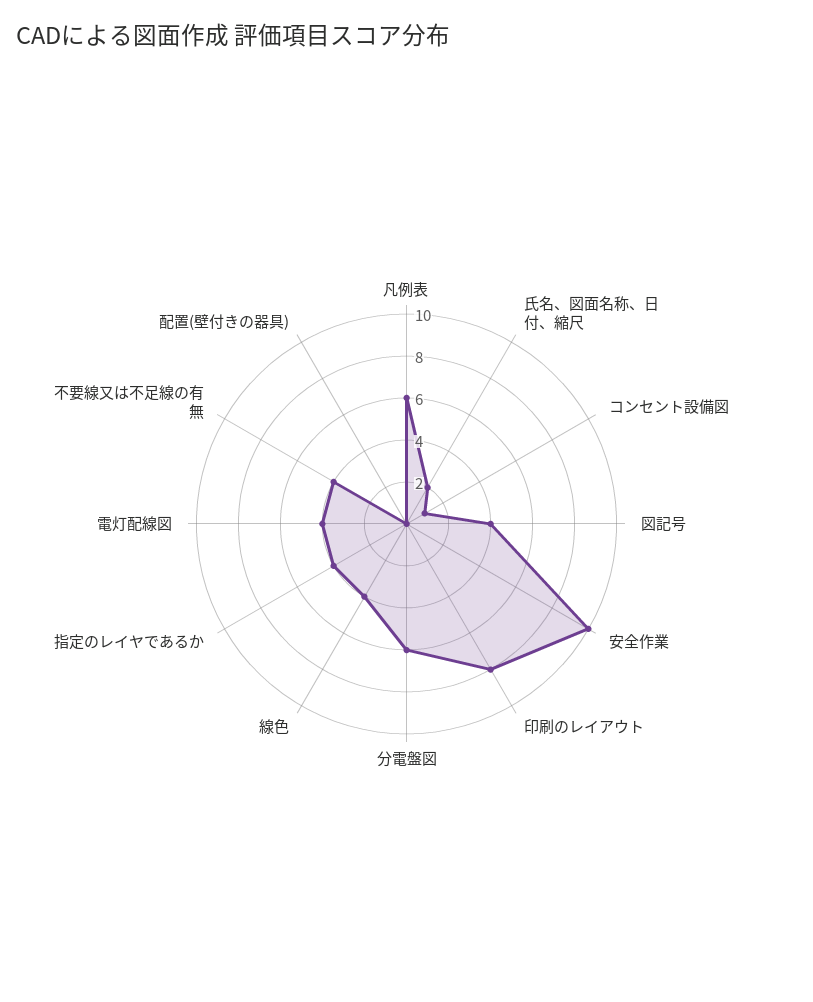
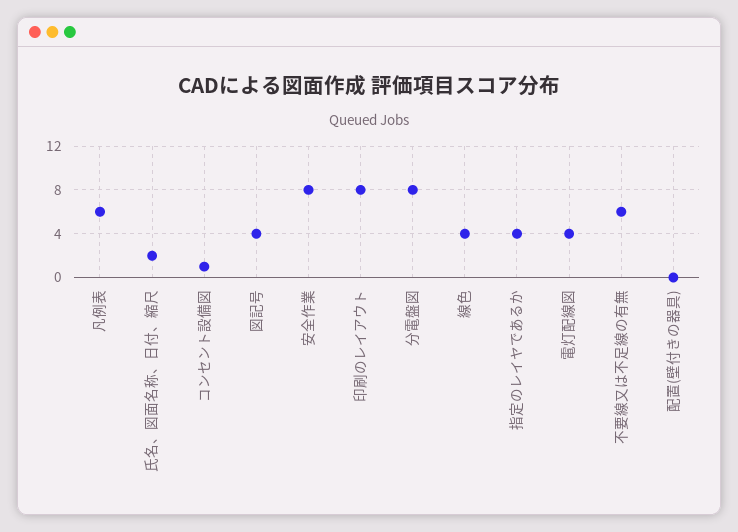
安全作業: 10 -> 8
分電盤図: 6 -> 8
不要線又は不足線の有無: 4 -> 6

